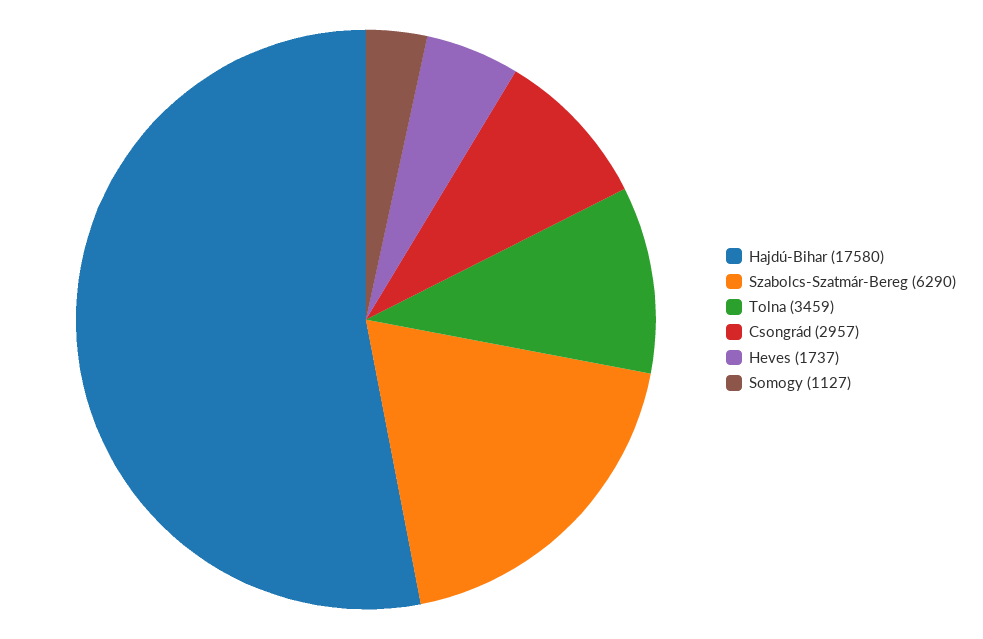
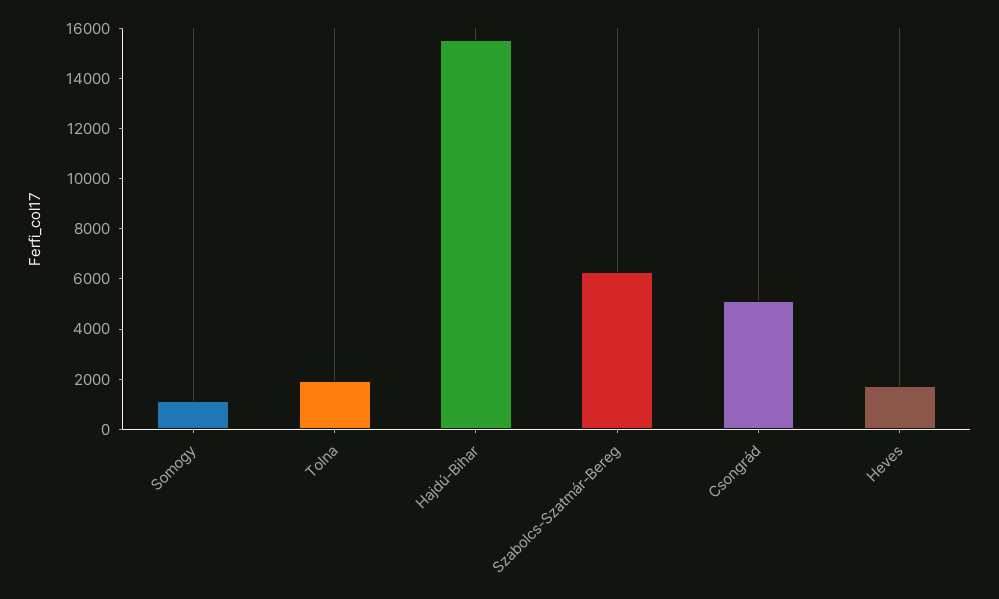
Hajdú-Bihar: 17580 -> 15500
Tolna: 3459 -> 2000
Csongrád: 2957 -> 5000

